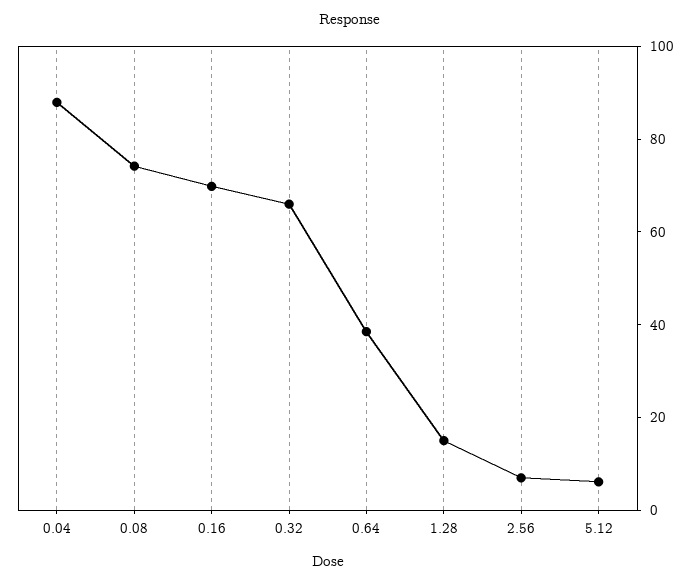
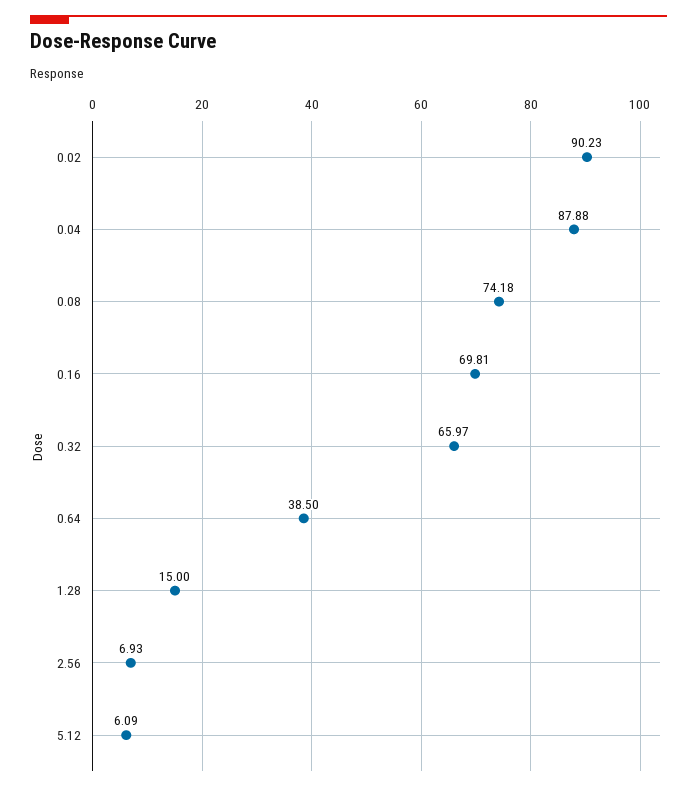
0.02: none -> 90.23

